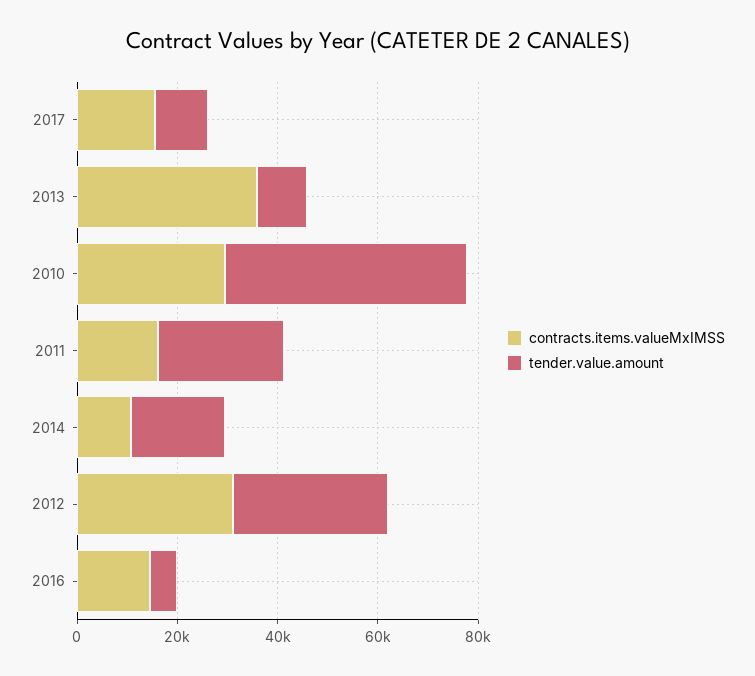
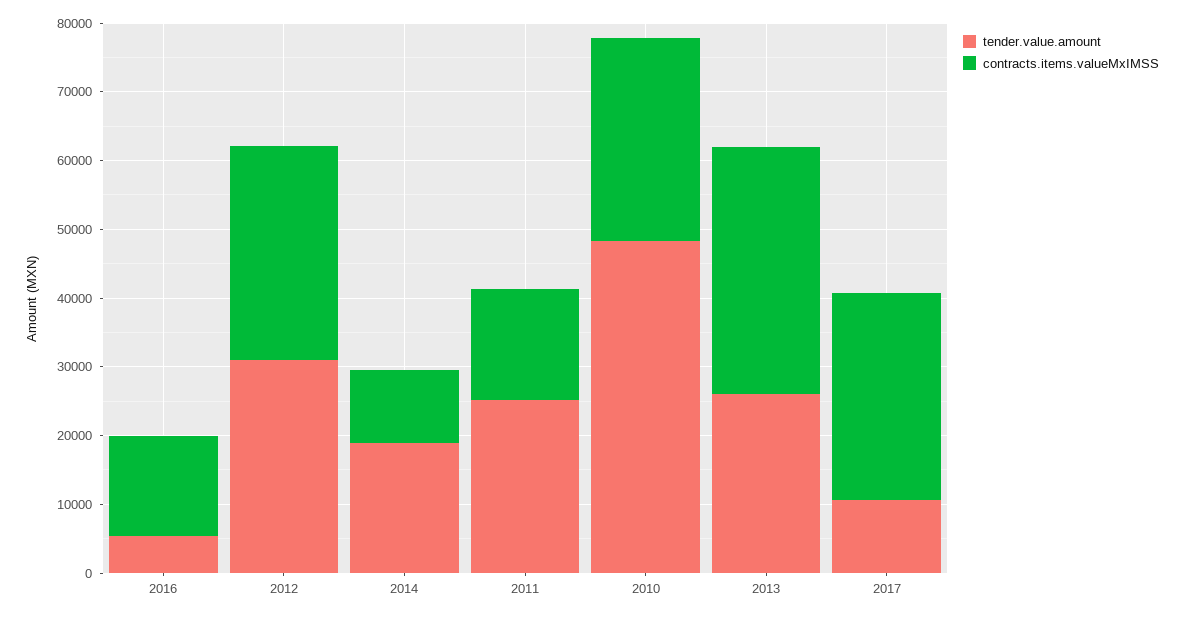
contracts.items.valueMxIMSS, 2017: 15000 -> 30000
tender.value.amount, 2013: 10000 -> 26000

